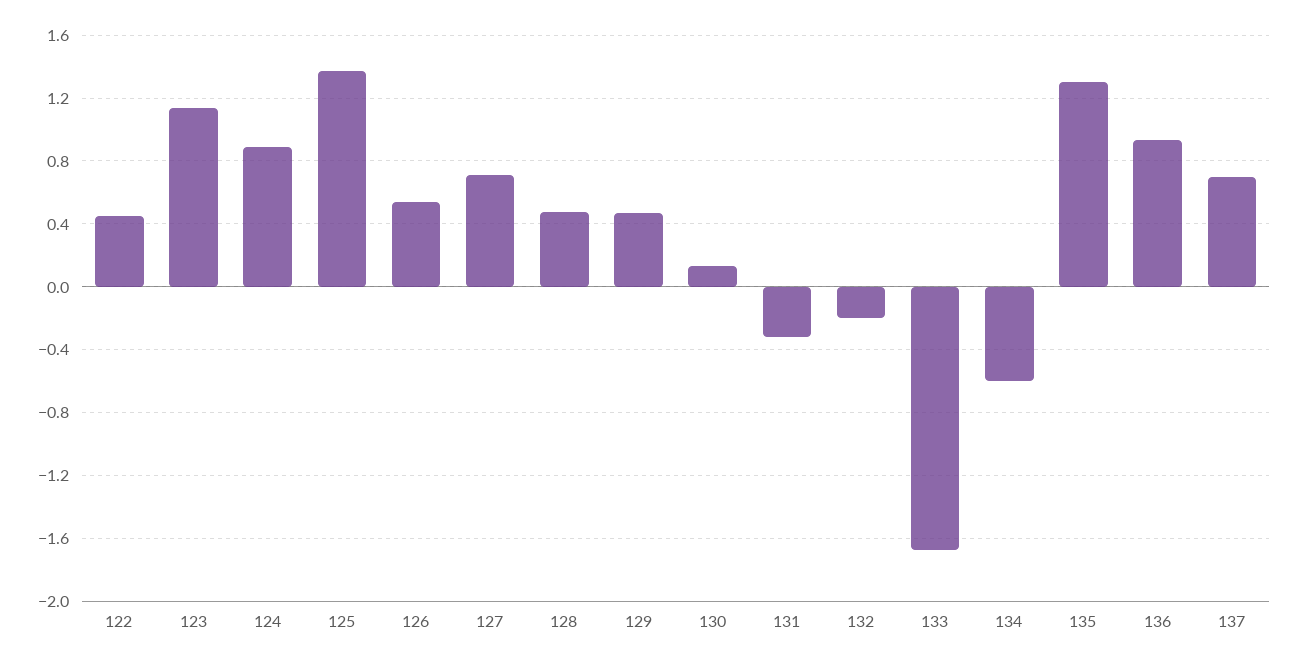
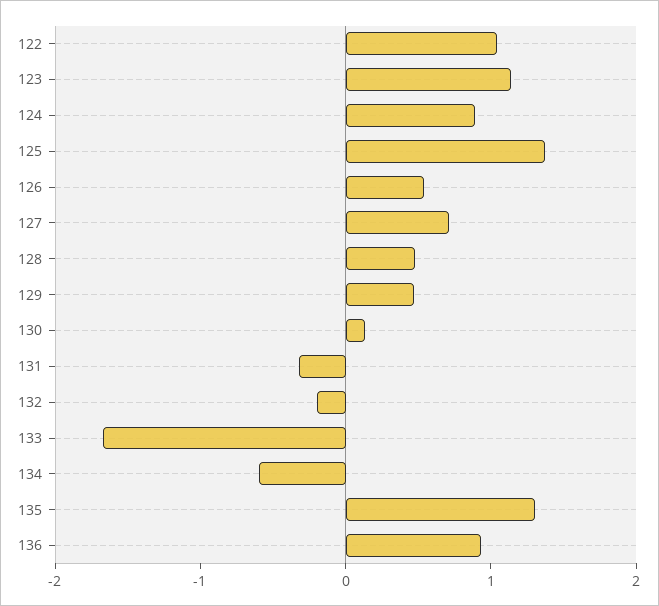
122: 0.45 -> 1
137: 0.7 -> none

